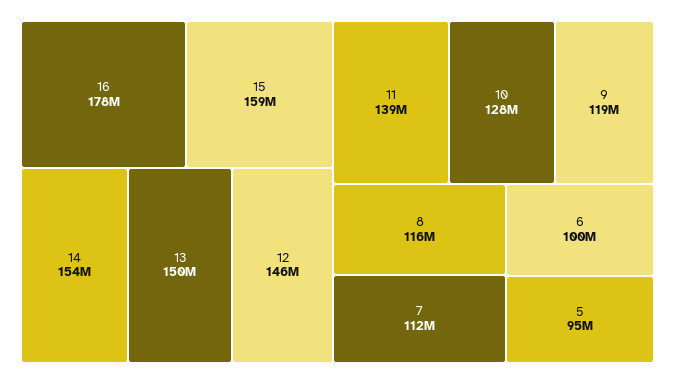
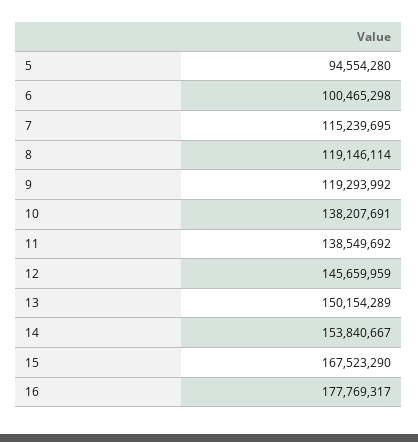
15: 159000000 -> 167523290
10: 128000000 -> 138207691
8: 116000000 -> 119146114
7: 112000000 -> 115239695

